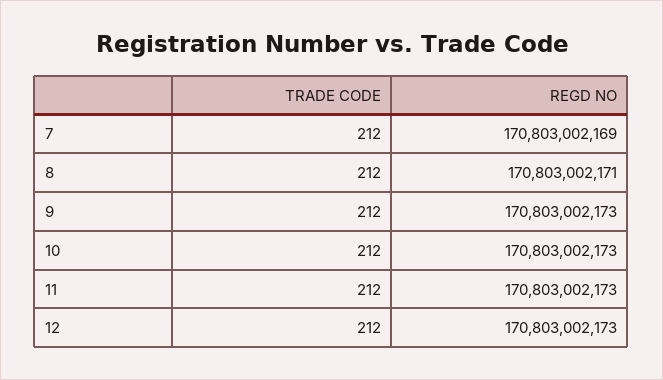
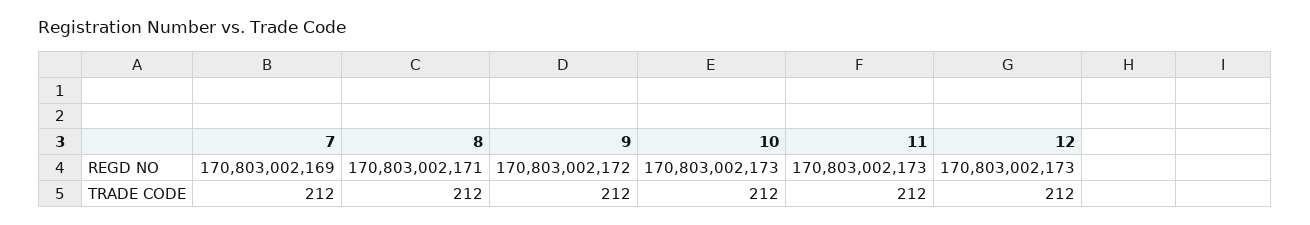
REGD NO, 9: 170803002173 -> 170803002172

